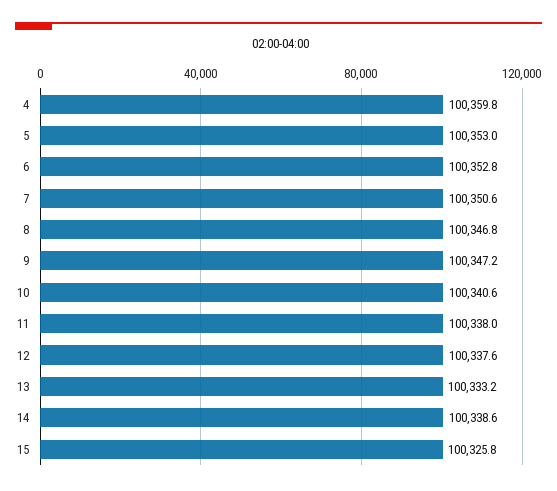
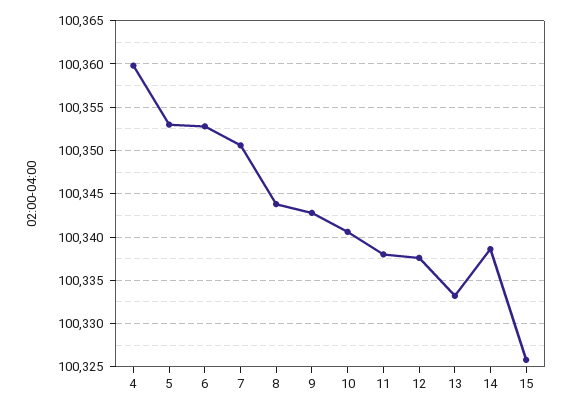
8: 100346.8 -> 100344
9: 100347.2 -> 100343

